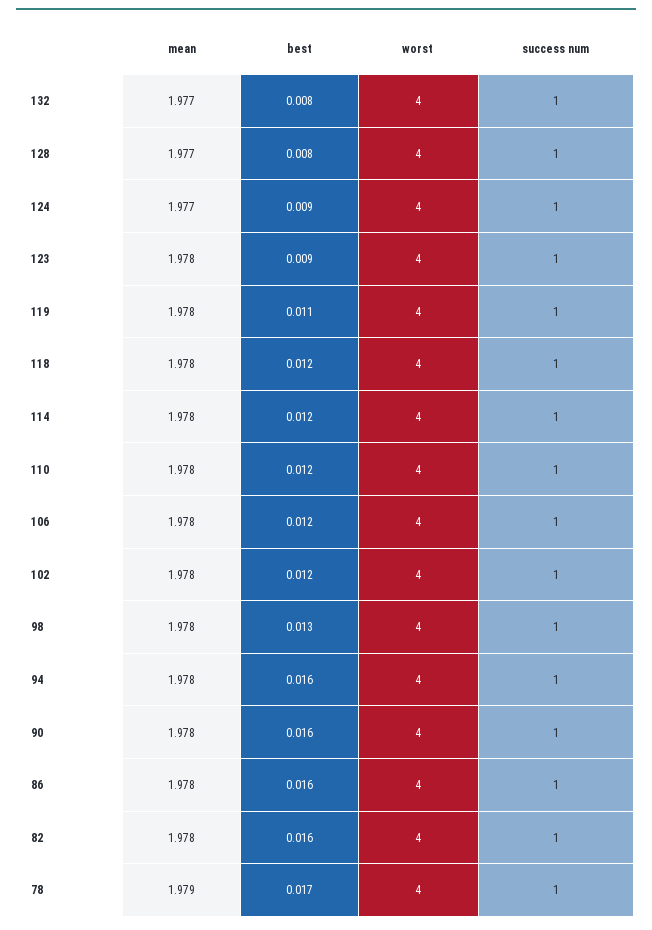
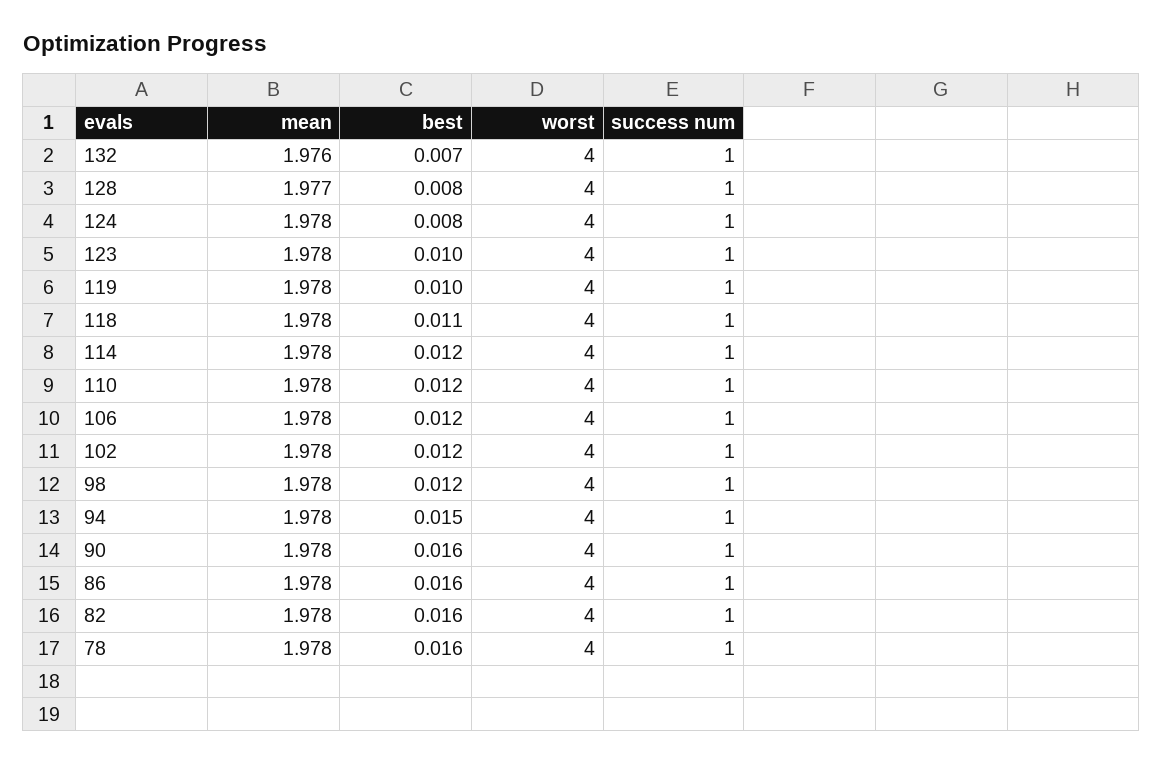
mean, 132: 1.977 -> 1.976
best, 132: 0.008 -> 0.007
mean, 124: 1.977 -> 1.978
best, 124: 0.009 -> 0.008
best, 123: 0.009 -> 0.01
best, 119: 0.011 -> 0.01
best, 118: 0.012 -> 0.011
best, 98: 0.013 -> 0.012
best, 94: 0.016 -> 0.015
mean, 78: 1.979 -> 1.978
best, 78: 0.017 -> 0.016

